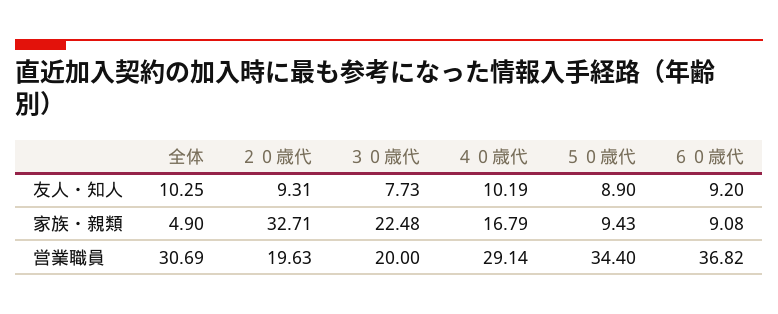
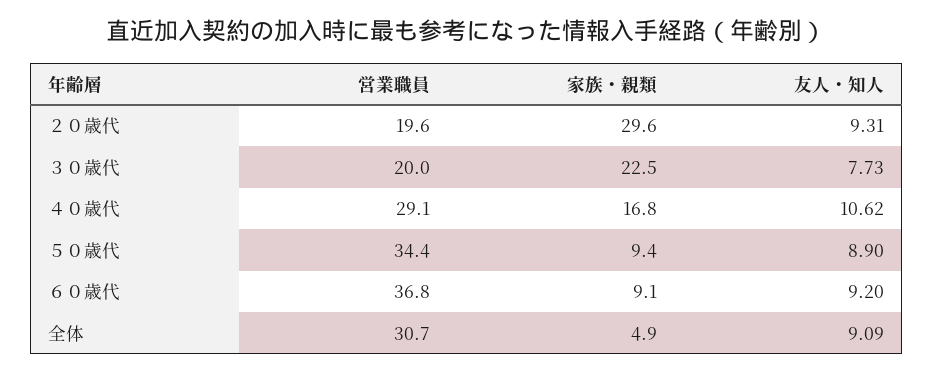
全体, 友人・知人: 10.25 -> 9.09
４０歳代, 友人・知人: 10.19 -> 10.62
２０歳代, 家族・親類: 32.71 -> 29.6

